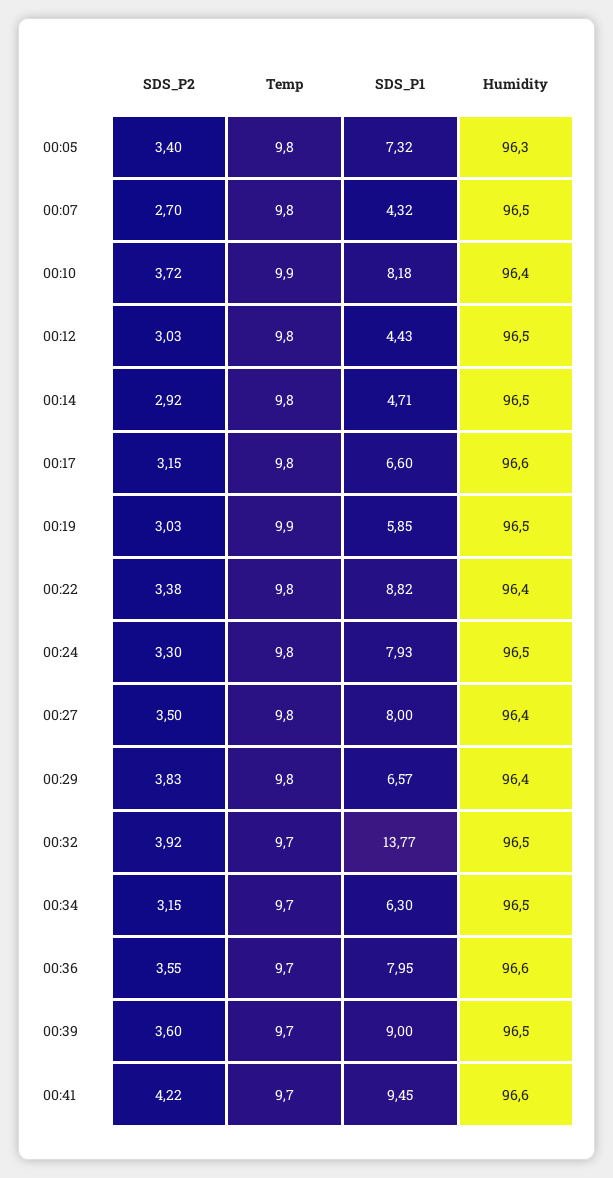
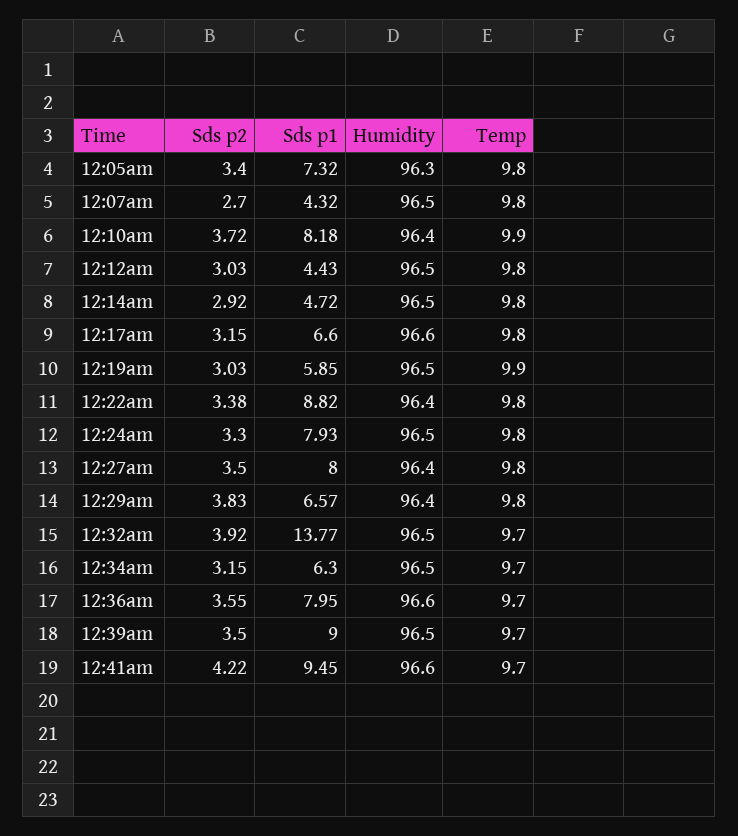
SDS_P1, 00:14: 4.71 -> 4.72
SDS_P2, 00:39: 3.6 -> 3.5

